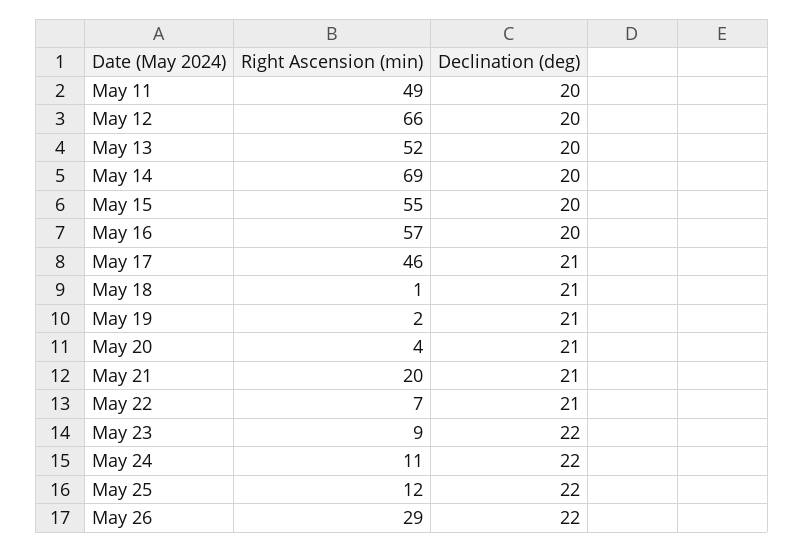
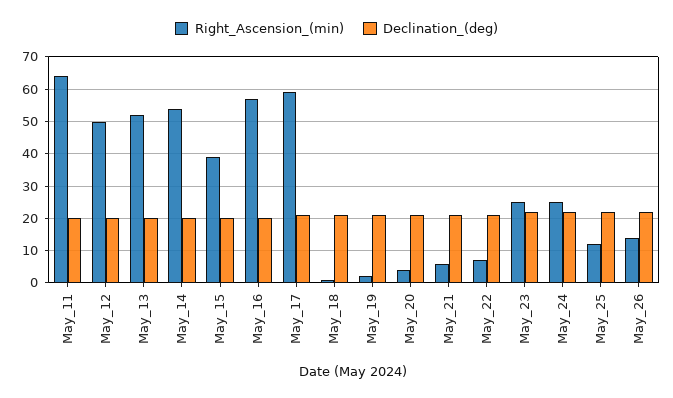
Right Ascension (min), May 11: 49 -> 65
Right Ascension (min), May 12: 66 -> 50
Right Ascension (min), May 14: 69 -> 55
Right Ascension (min), May 15: 55 -> 40
Right Ascension (min), May 17: 46 -> 60
Right Ascension (min), May 21: 20 -> 5
Right Ascension (min), May 23: 9 -> 25
Right Ascension (min), May 24: 11 -> 25
Right Ascension (min), May 26: 29 -> 15

